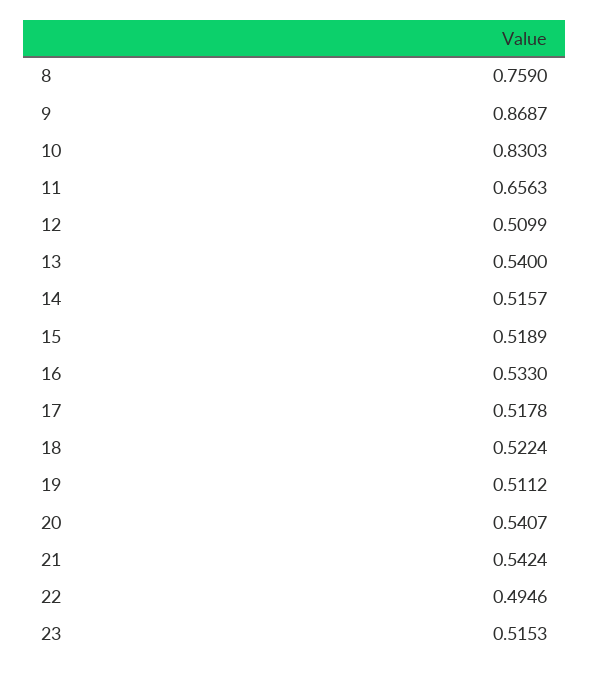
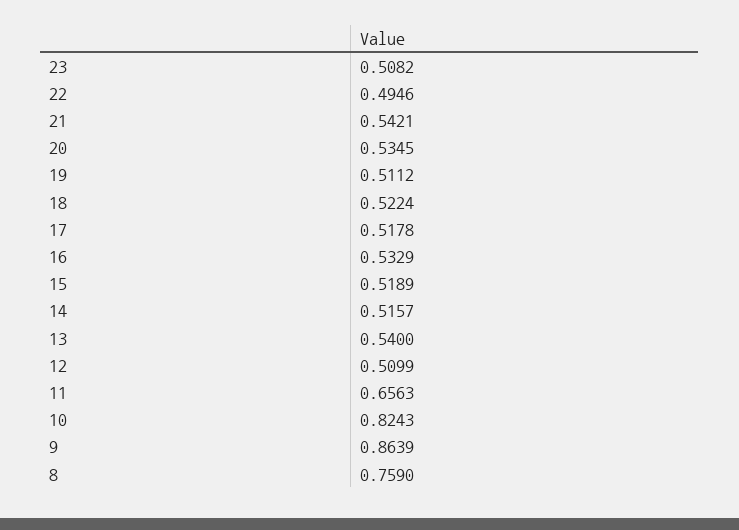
9: 0.8687 -> 0.8639
10: 0.8303 -> 0.8243
16: 0.533 -> 0.5329
20: 0.5407 -> 0.5345
21: 0.5424 -> 0.5421
23: 0.5153 -> 0.5082

